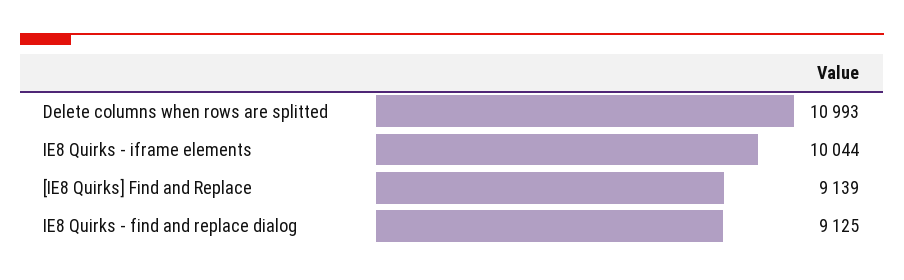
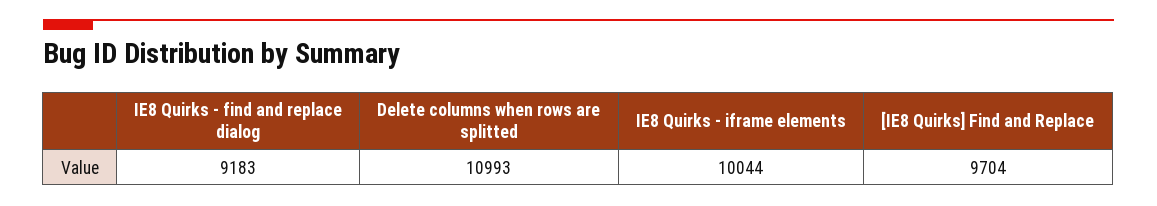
[IE8 Quirks] Find and Replace: 9139 -> 9704
IE8 Quirks - find and replace dialog: 9125 -> 9183

